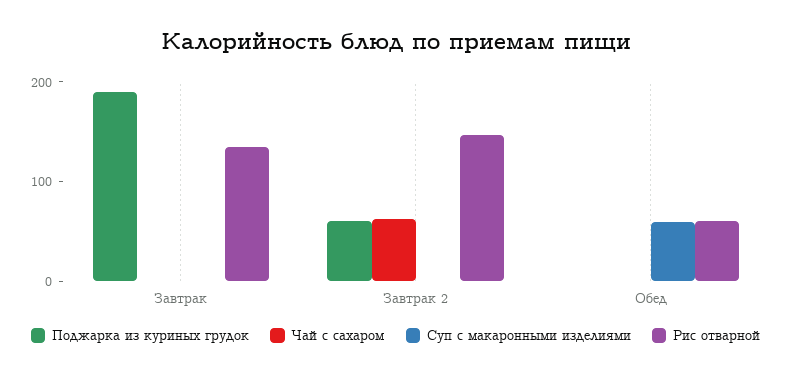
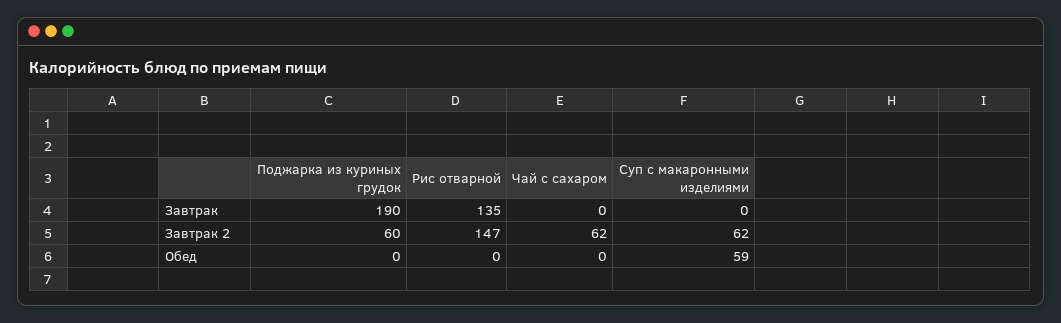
Суп с макаронными изделиями, Завтрак 2: 0 -> 62
Рис отварной, Обед: 60 -> 0

